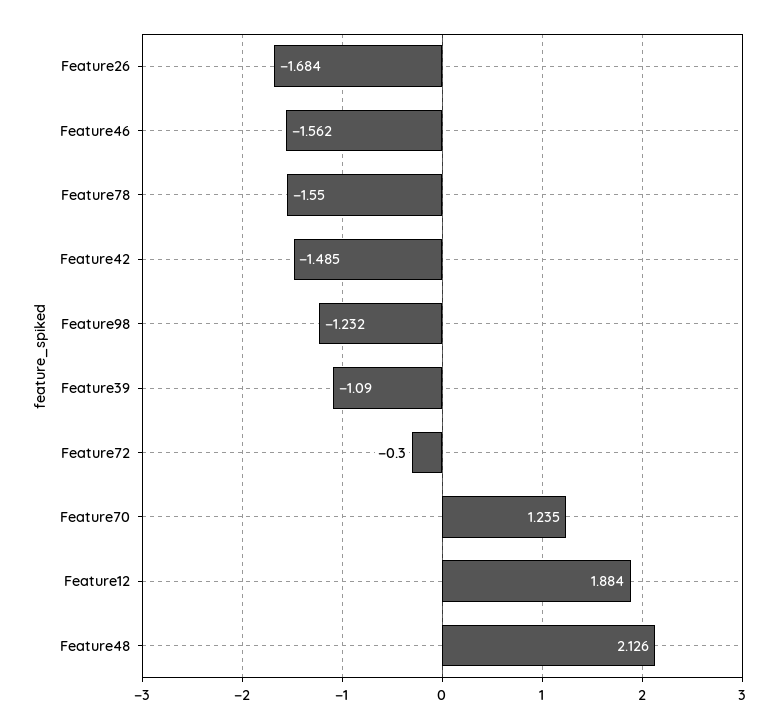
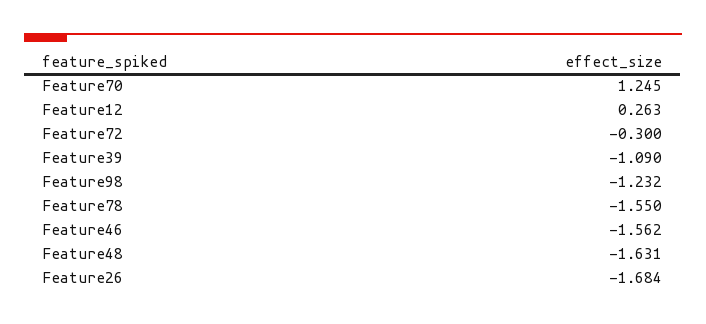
Feature42: -1.485 -> none
Feature70: 1.235 -> 1.245
Feature12: 1.884 -> 0.263
Feature48: 2.126 -> -1.631

